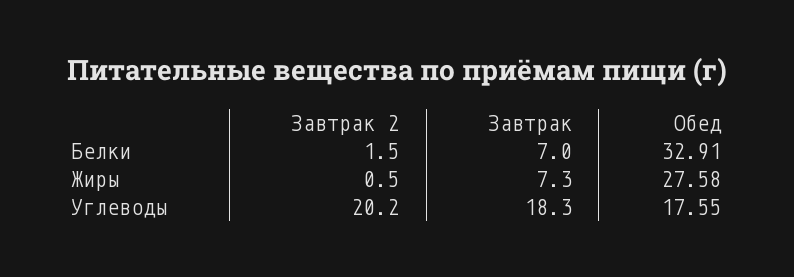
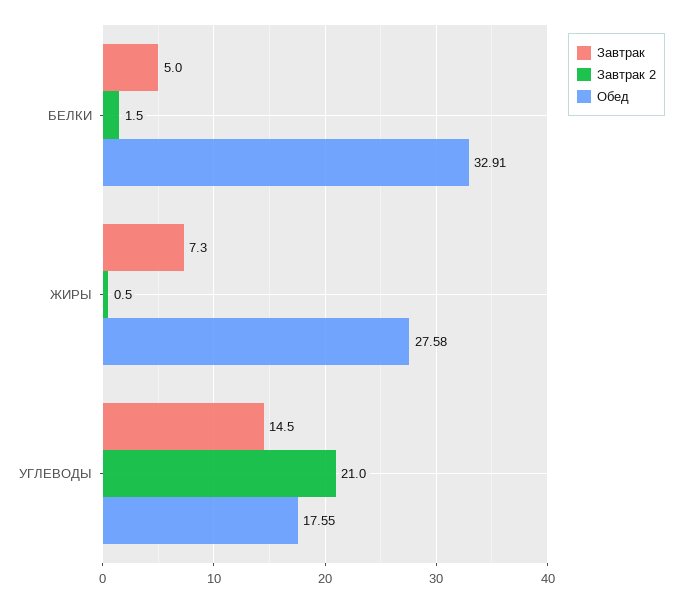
Завтрак, Белки: 7 -> 5
Завтрак 2, Углеводы: 20.2 -> 21
Завтрак, Углеводы: 18.3 -> 14.5

